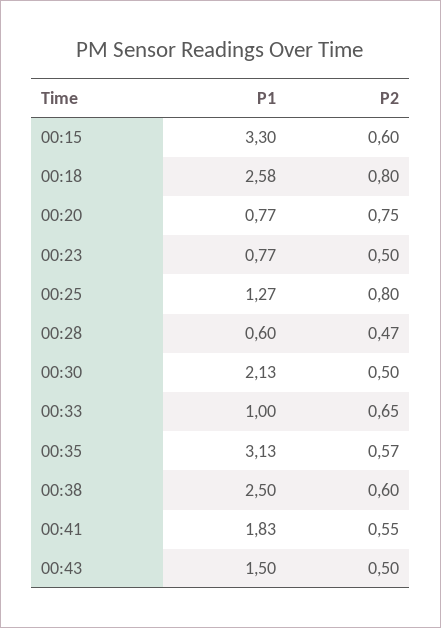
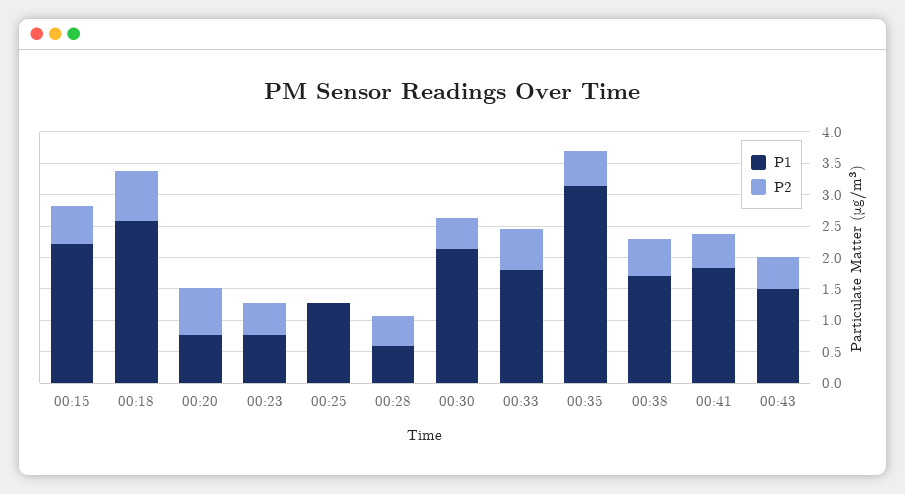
P1, 00:15: 3.3 -> 2.25
P2, 00:25: 0.8 -> 0
P1, 00:33: 1 -> 1.75
P1, 00:38: 2.5 -> 1.75

